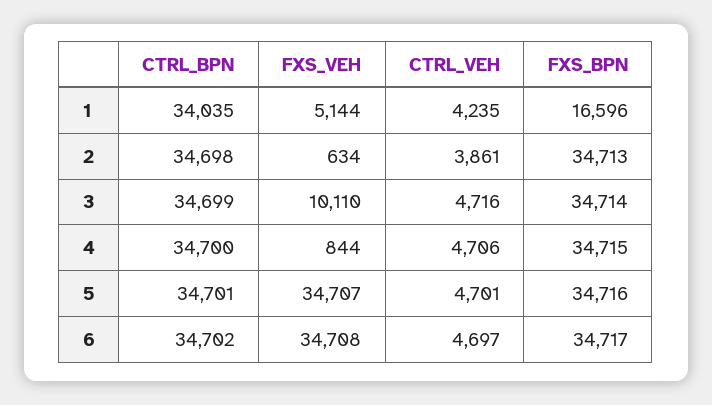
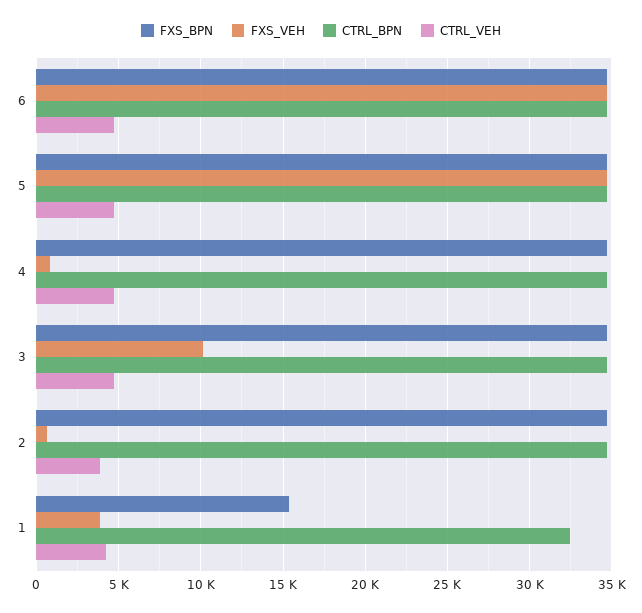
CTRL_BPN, 1: 34035 -> 32500
FXS_VEH, 1: 5144 -> 4000
FXS_BPN, 1: 16596 -> 15500

